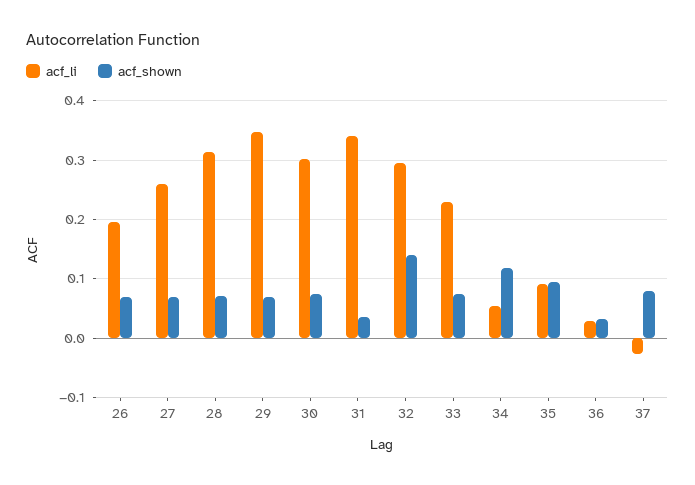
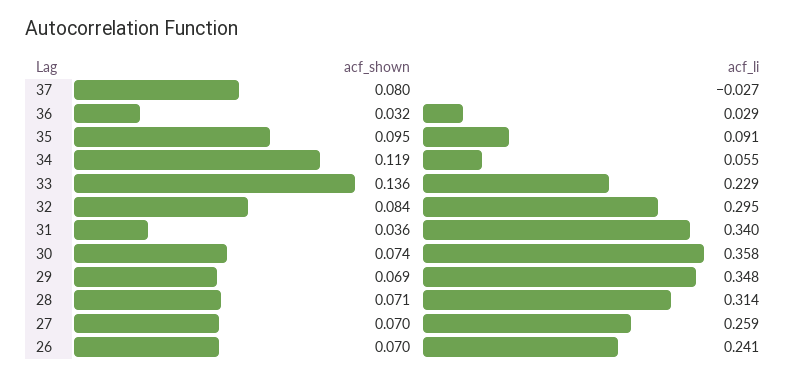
acf_li, 26: 0.2 -> 0.241
acf_li, 30: 0.3 -> 0.358
acf_shown, 32: 0.14 -> 0.084
acf_shown, 33: 0.08 -> 0.136

